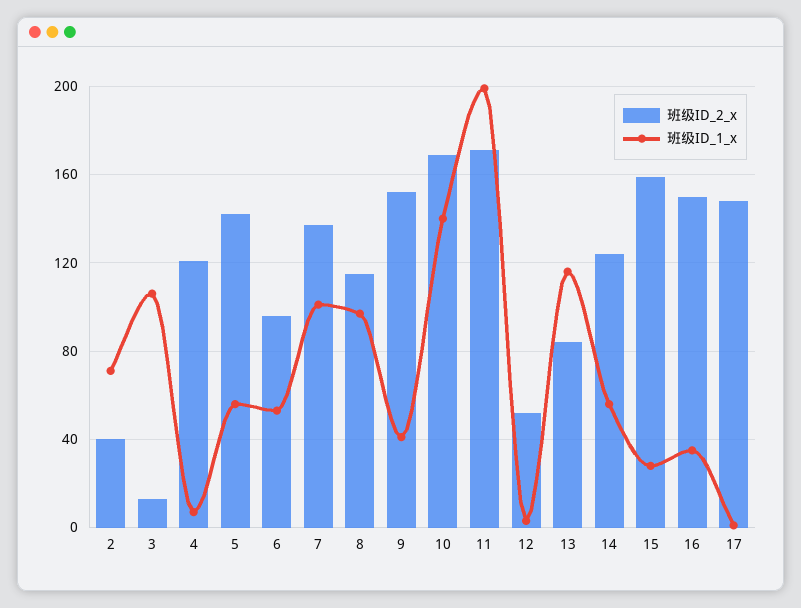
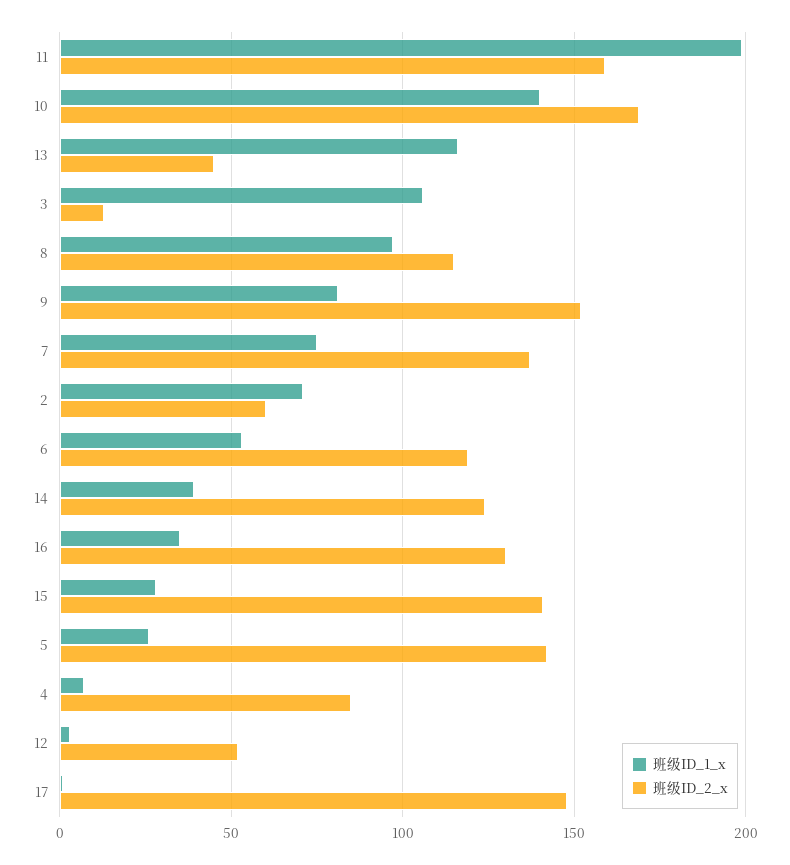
班级ID_2_x, 2: 40 -> 60
班级ID_2_x, 4: 120 -> 85
班级ID_1_x, 5: 55 -> 25
班级ID_2_x, 6: 95 -> 120
班级ID_1_x, 7: 100 -> 75
班级ID_1_x, 9: 40 -> 80
班级ID_2_x, 11: 170 -> 160
班级ID_2_x, 13: 85 -> 45
班级ID_1_x, 14: 55 -> 40
班级ID_2_x, 15: 160 -> 140
班级ID_2_x, 16: 150 -> 130

